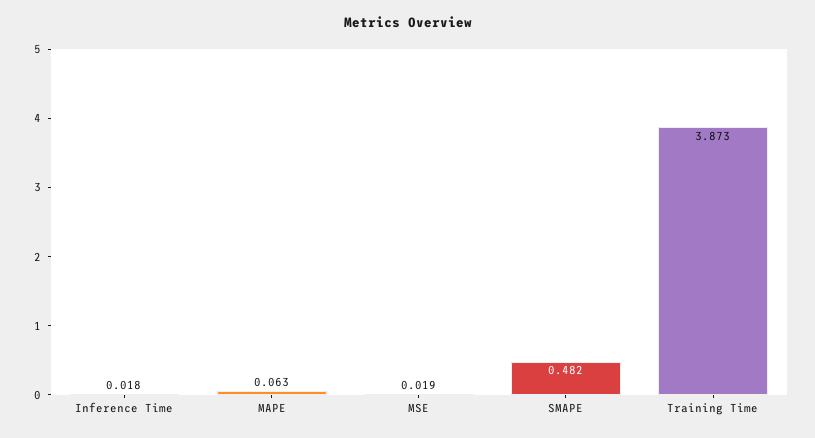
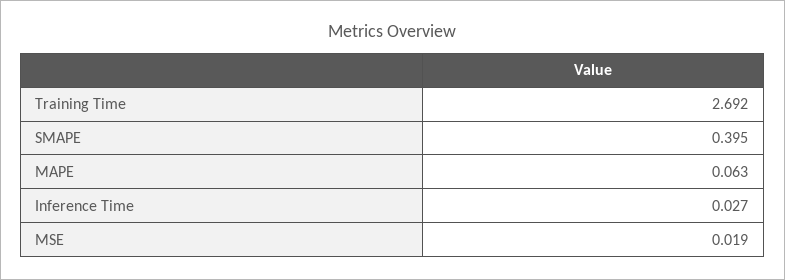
Inference Time: 0.018 -> 0.027
SMAPE: 0.482 -> 0.395
Training Time: 3.873 -> 2.692

